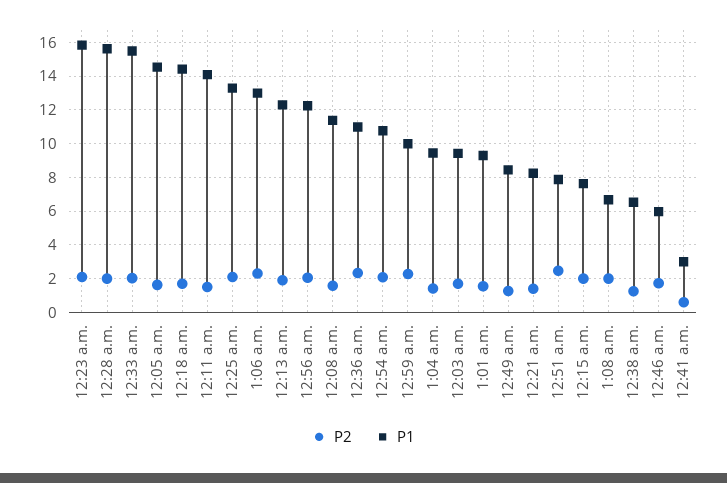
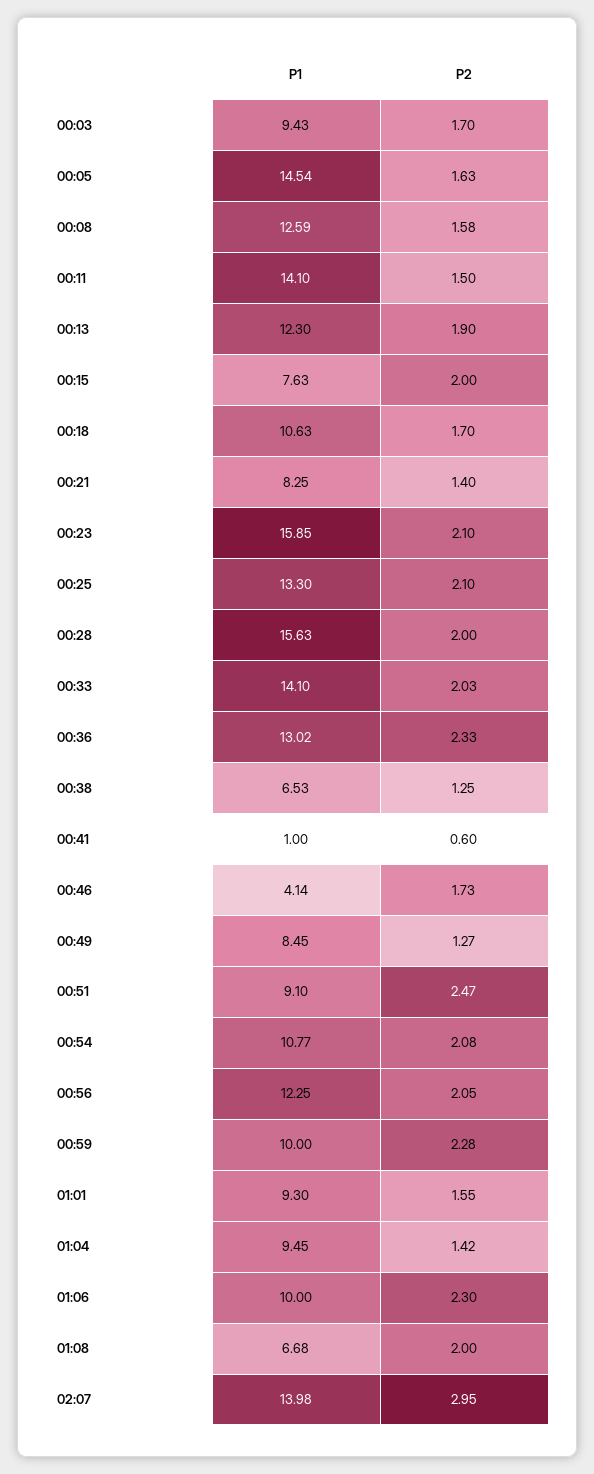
P1, 12:33 a.m.: 15.5 -> 14.1
P1, 12:18 a.m.: 14.5 -> 10.63
P1, 1:06 a.m.: 13 -> 10
P1, 12:08 a.m.: 11.5 -> 12.59
P1, 12:36 a.m.: 11 -> 13.02
P1, 12:51 a.m.: 8 -> 9.1
P1, 12:46 a.m.: 6 -> 4.14
P1, 12:41 a.m.: 3 -> 1
P1, 02:07: none -> 13.98
P2, 02:07: none -> 2.95

